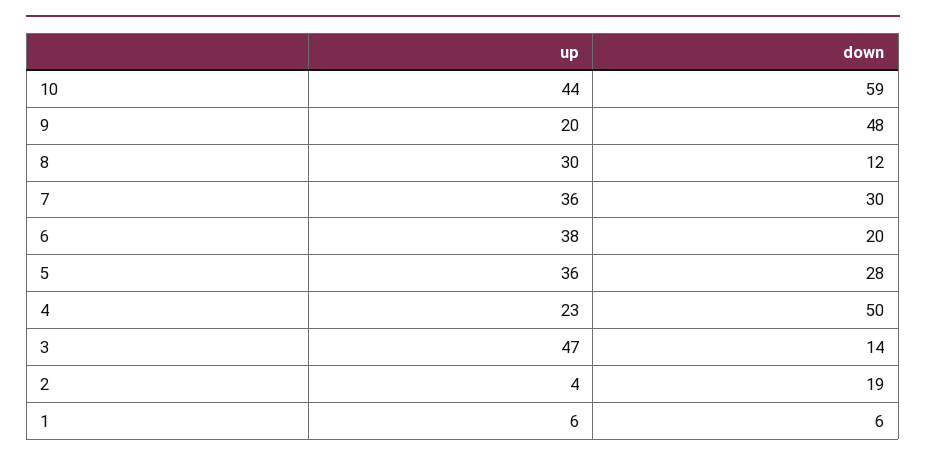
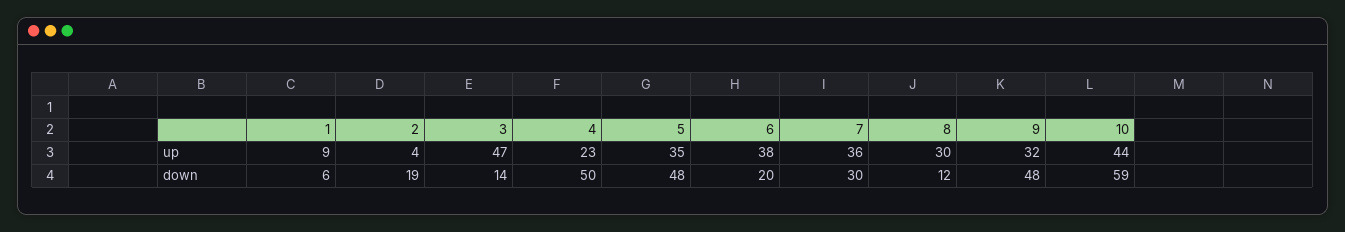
up, 9: 20 -> 32
up, 5: 36 -> 35
down, 5: 28 -> 48
up, 1: 6 -> 9

